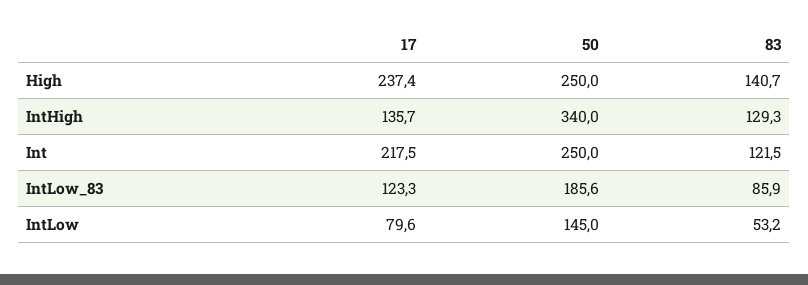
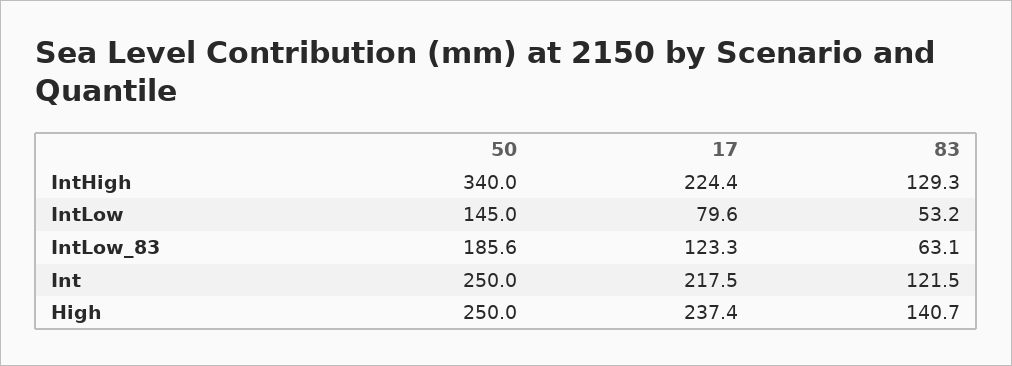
17, IntHigh: 135.7 -> 224.4
83, IntLow_83: 85.9 -> 63.1

